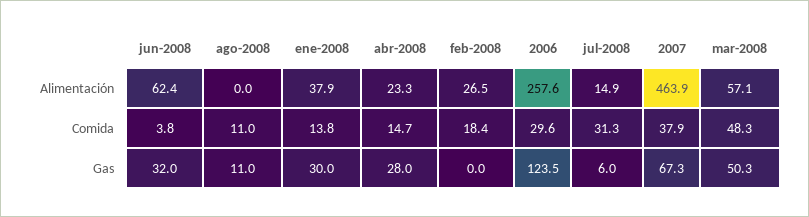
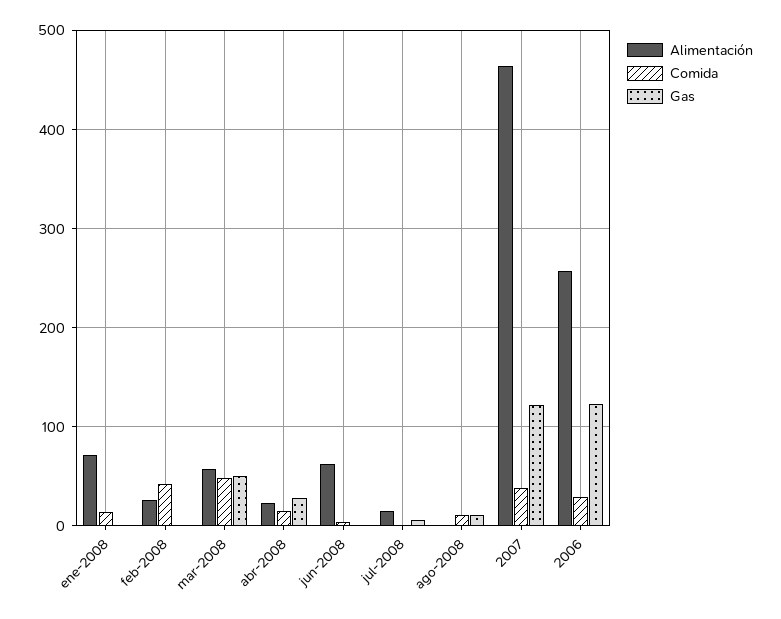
Alimentación, ene-2008: 37.9 -> 70
Comida, feb-2008: 18.4 -> 40
Comida, jul-2008: 31.3 -> 0
Gas, jun-2008: 32 -> 0
Gas, ene-2008: 30 -> 0
Gas, 2007: 67.3 -> 120

